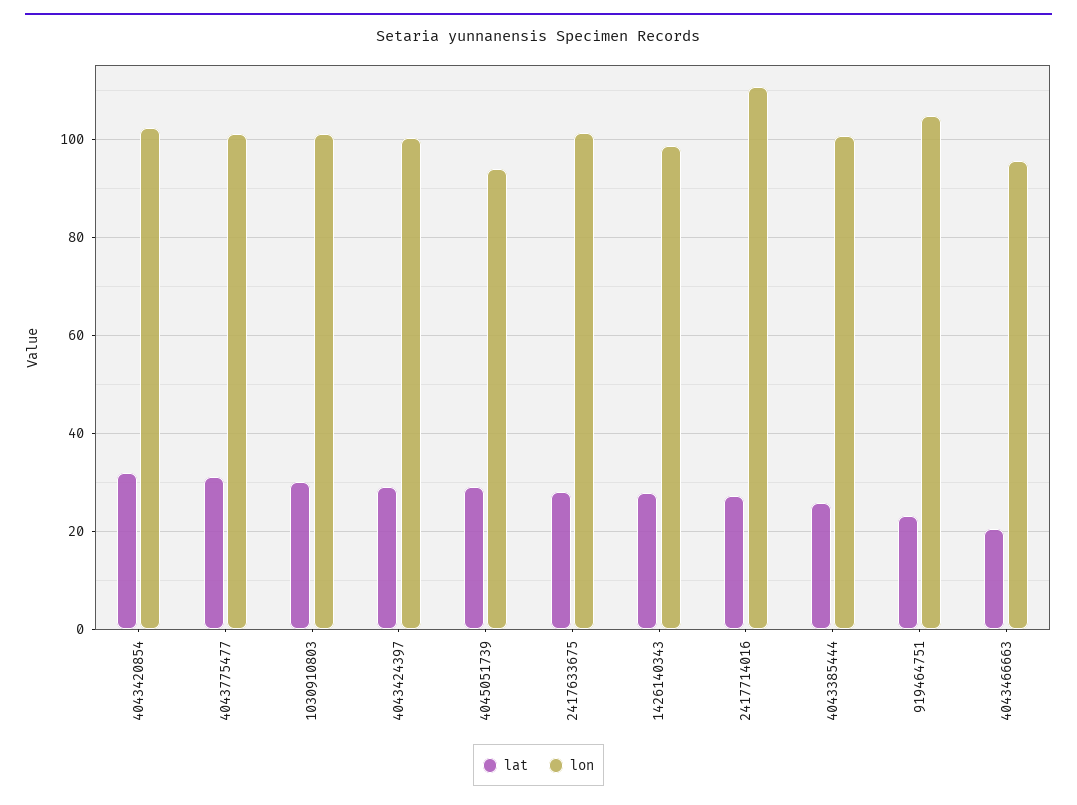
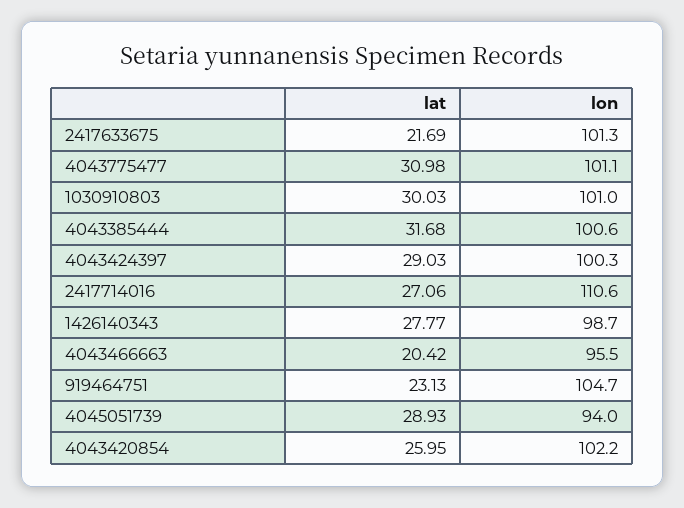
lat, 4043420854: 32 -> 25.95
lat, 2417633675: 28 -> 21.69
lat, 4043385444: 26 -> 31.68

